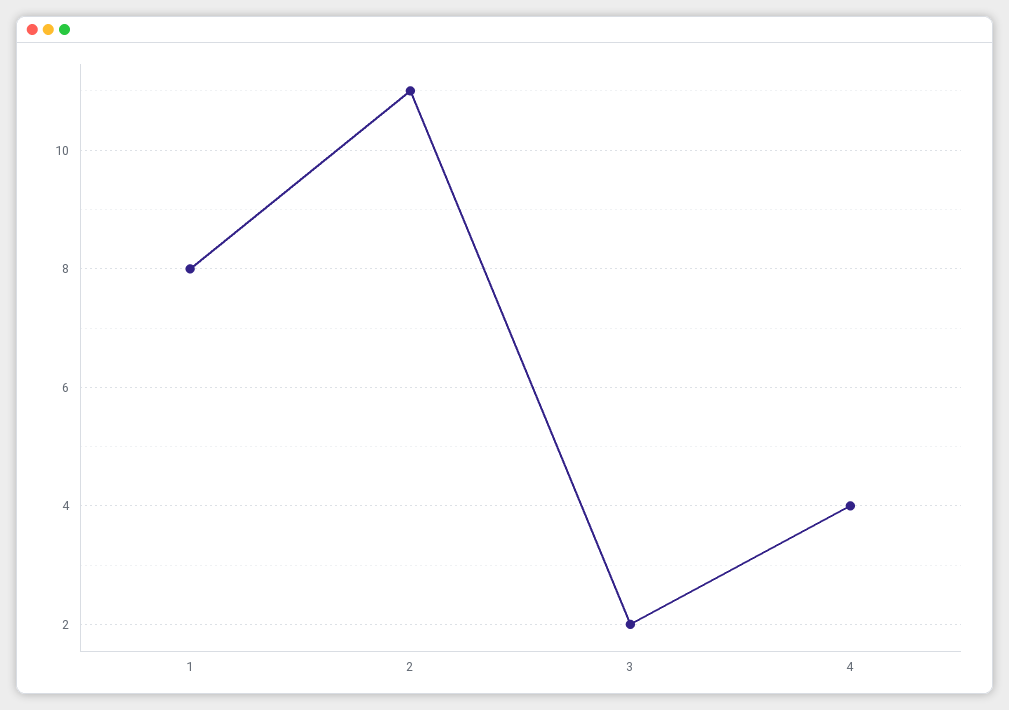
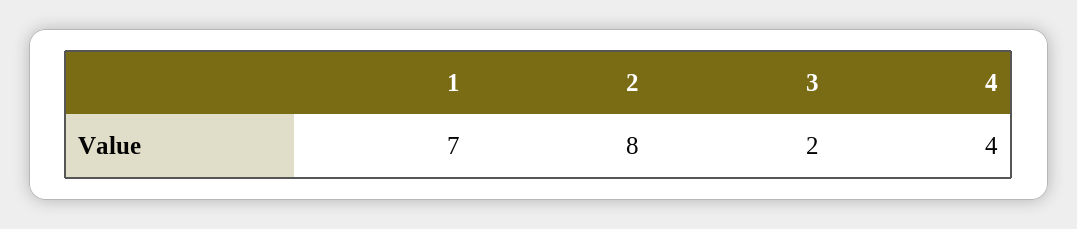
1: 8 -> 7
2: 11 -> 8

